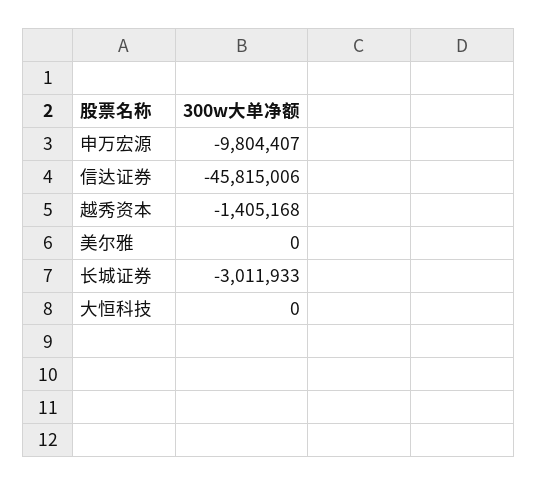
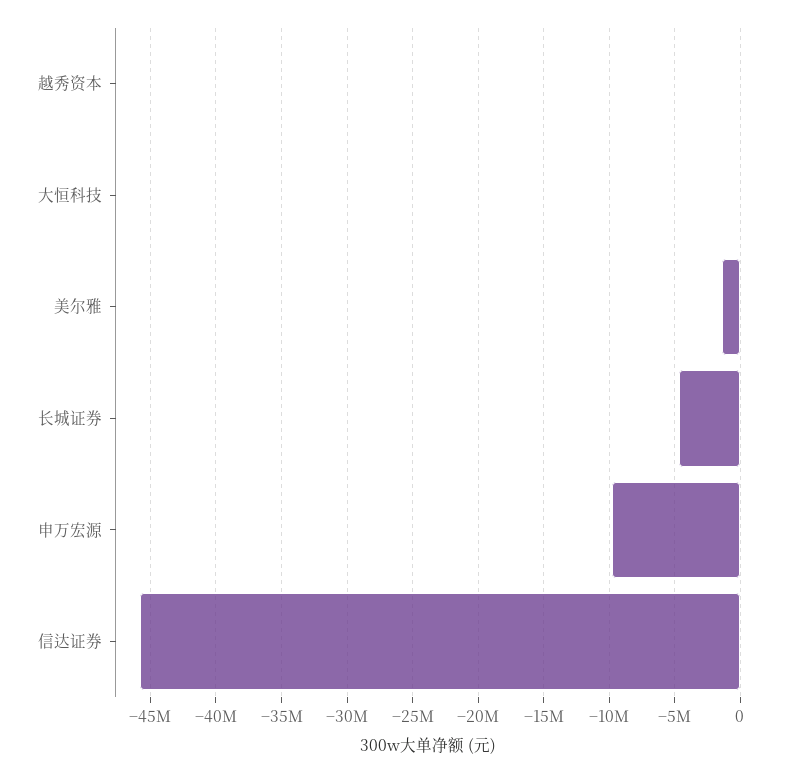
越秀资本: -1405168 -> 0
美尔雅: 0 -> -1500000
长城证券: -3011933 -> -4500000

